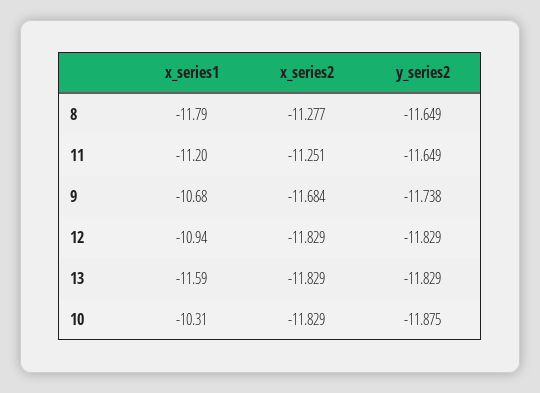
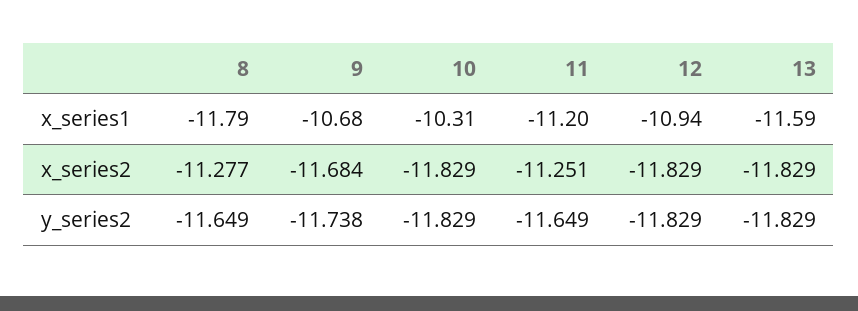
y_series2, 10: -11.875 -> -11.829

